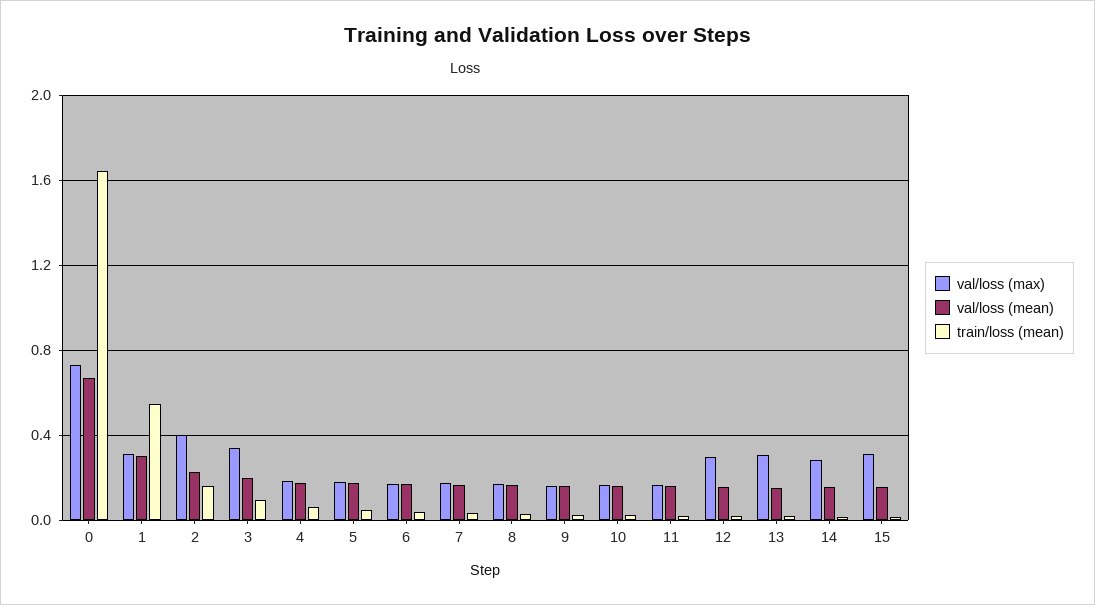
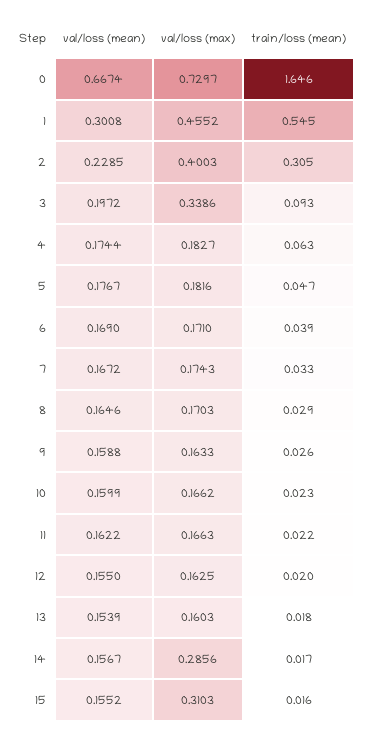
val/loss (max), 1: 0.3 -> 0.4552
train/loss (mean), 2: 0.15 -> 0.305
val/loss (max), 12: 0.3 -> 0.1625
val/loss (max), 13: 0.3 -> 0.1603

